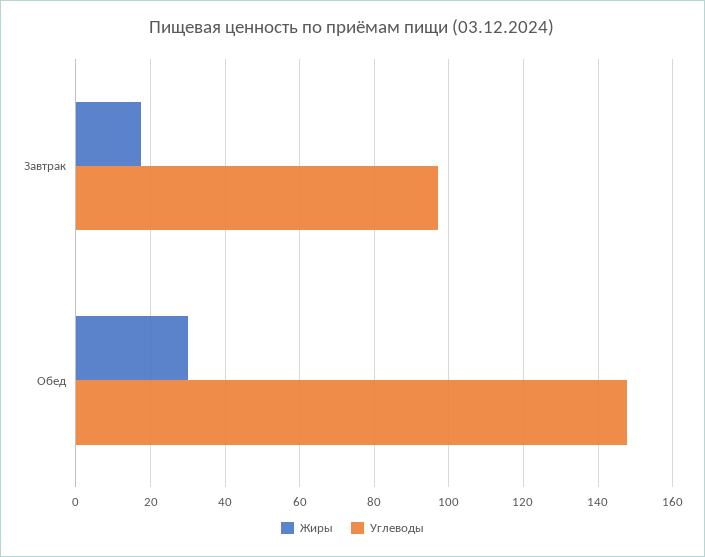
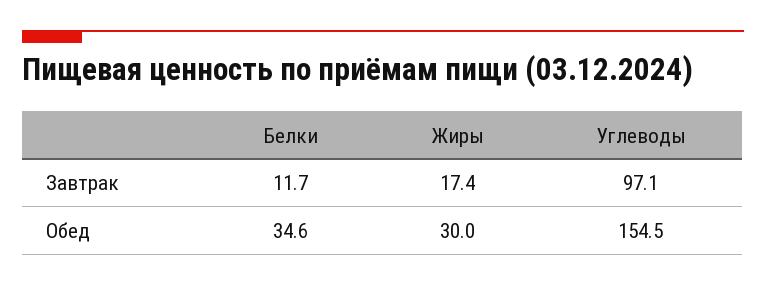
Углеводы, Обед: 148 -> 154.5
Белки, Завтрак: none -> 11.7
Белки, Обед: none -> 34.6

